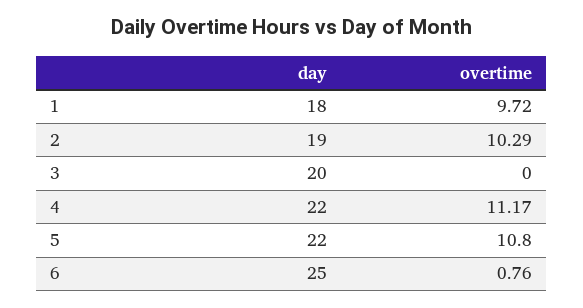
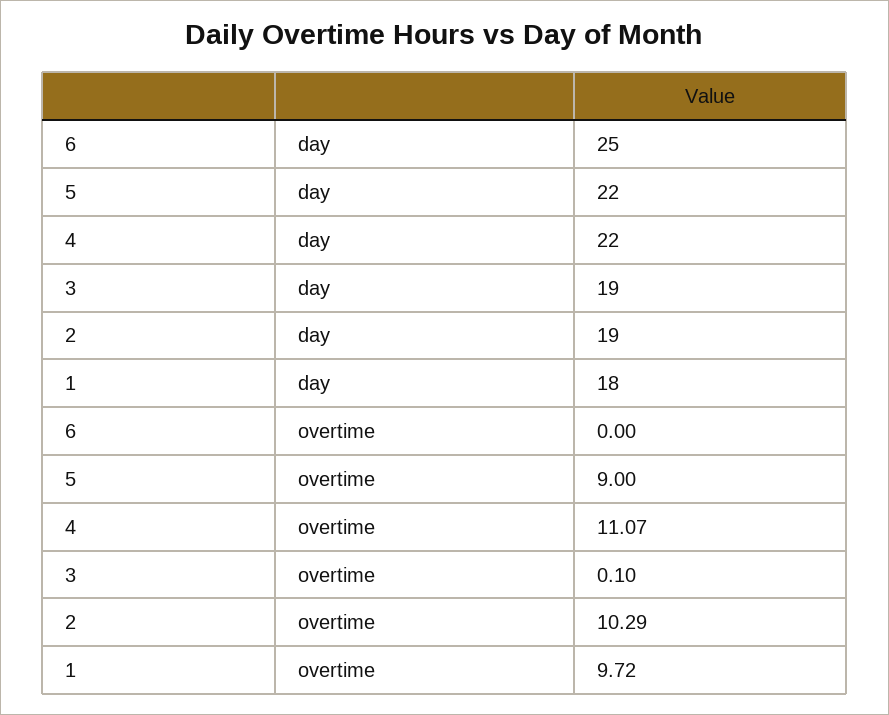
day, 3: 20 -> 19
overtime, 3: 0 -> 0.1
overtime, 4: 11.17 -> 11.07
overtime, 5: 10.8 -> 9
overtime, 6: 0.76 -> 0

